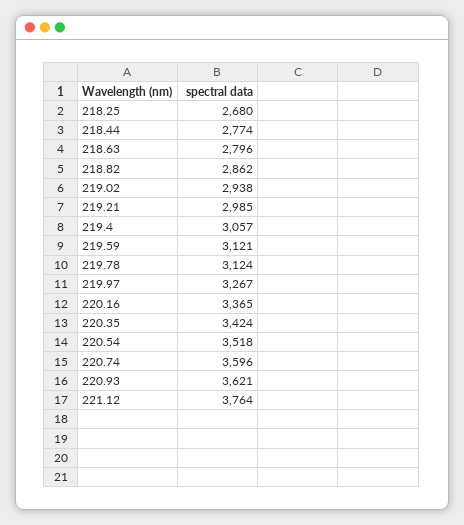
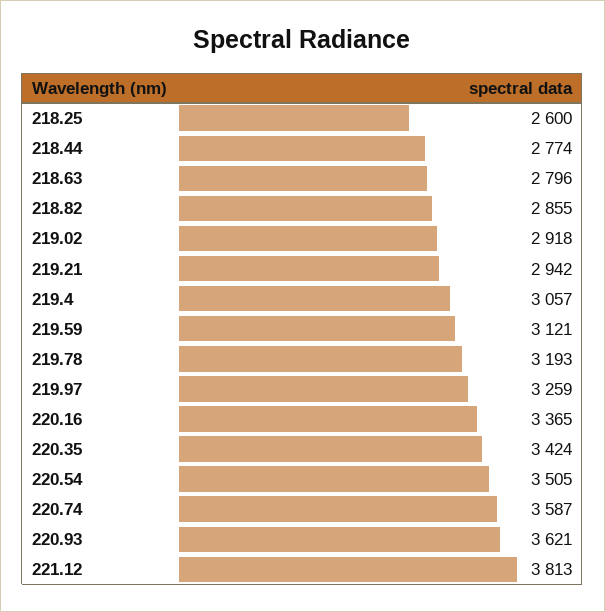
218.25: 2680 -> 2600
218.82: 2862 -> 2855
219.02: 2938 -> 2918
219.21: 2985 -> 2942
219.78: 3124 -> 3193
219.97: 3267 -> 3259
220.54: 3518 -> 3505
220.74: 3596 -> 3587
221.12: 3764 -> 3813

